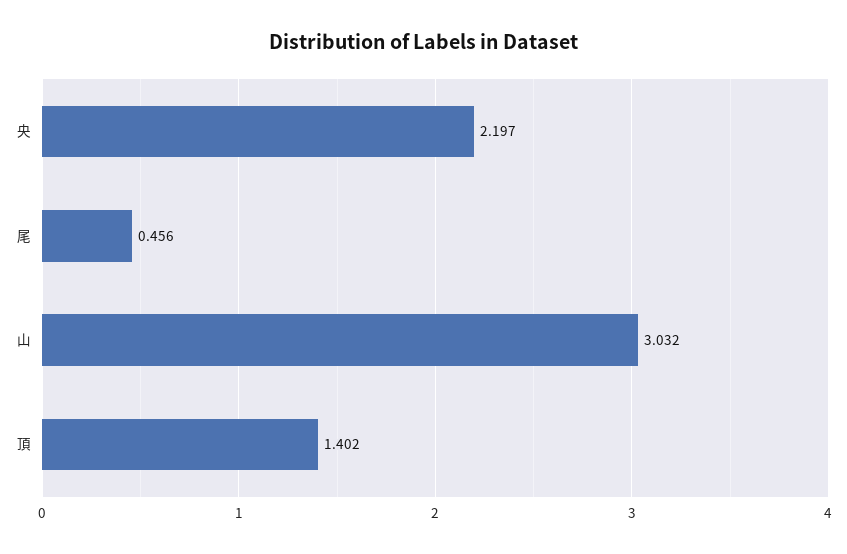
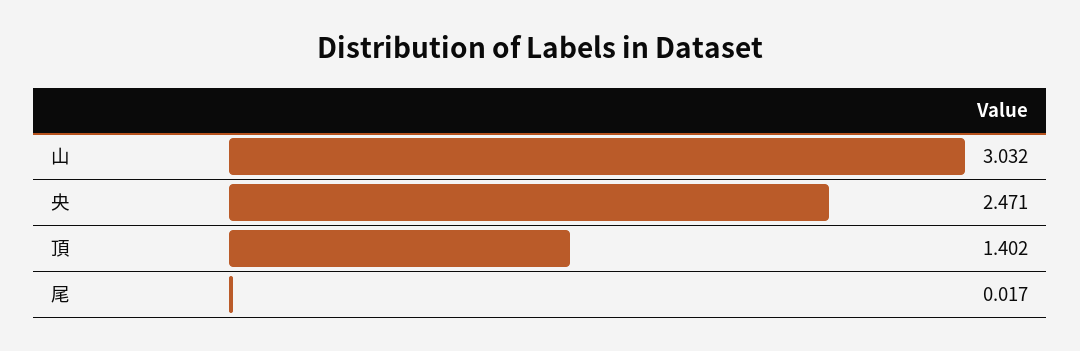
央: 2.197 -> 2.471
尾: 0.456 -> 0.017

